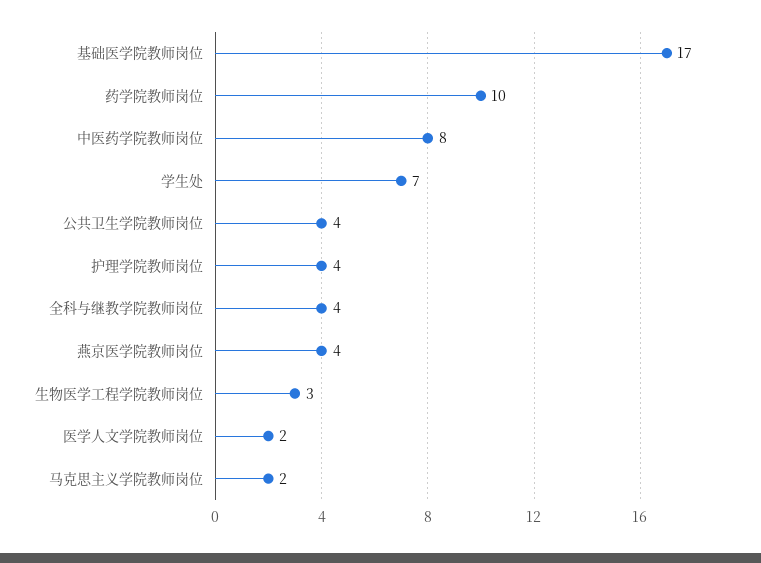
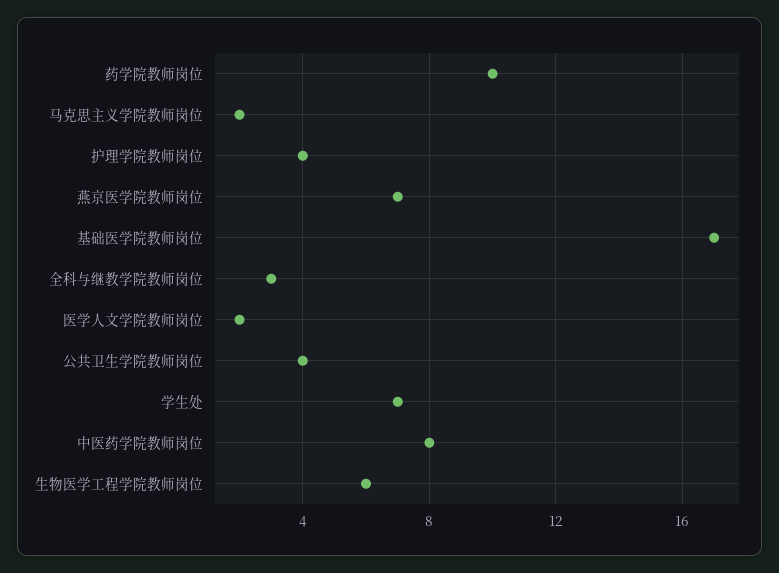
全科与继教学院教师岗位: 4 -> 3
燕京医学院教师岗位: 4 -> 7
生物医学工程学院教师岗位: 3 -> 6

